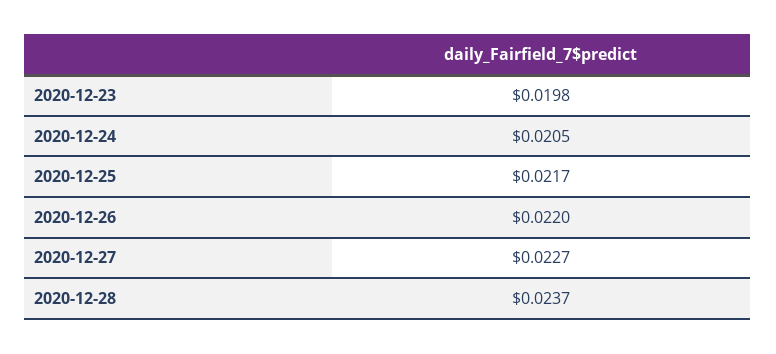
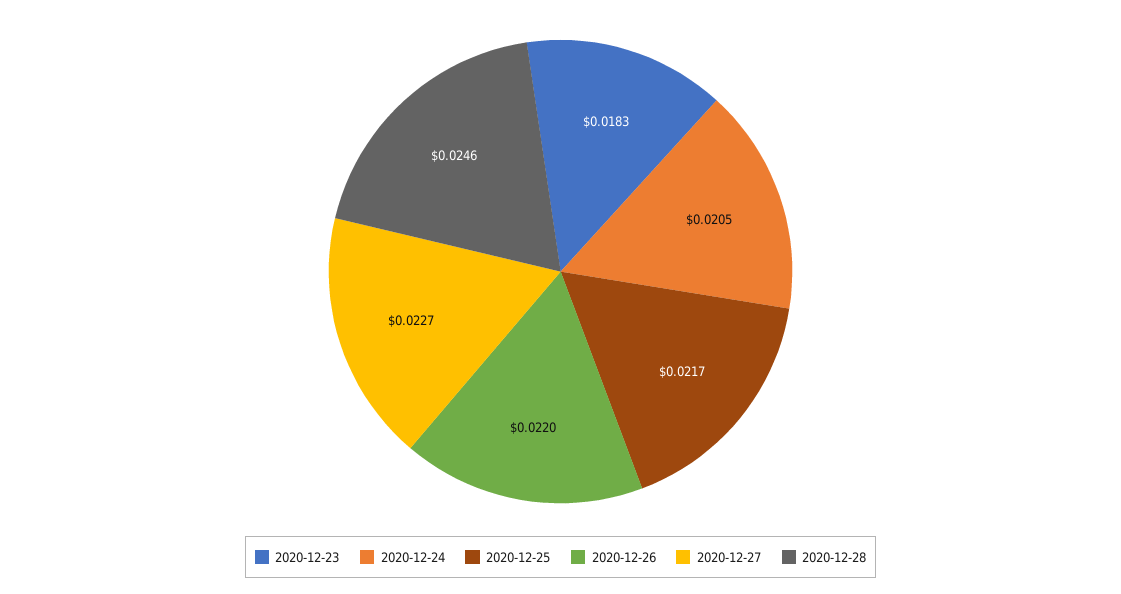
2020-12-23: 0.0198 -> 0.0183
2020-12-28: 0.0237 -> 0.0246

